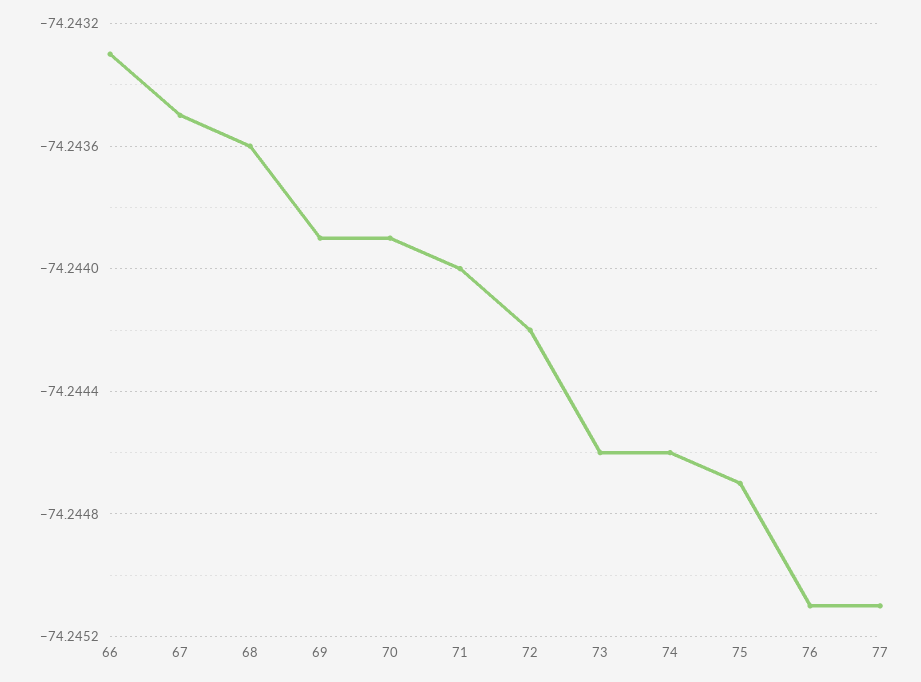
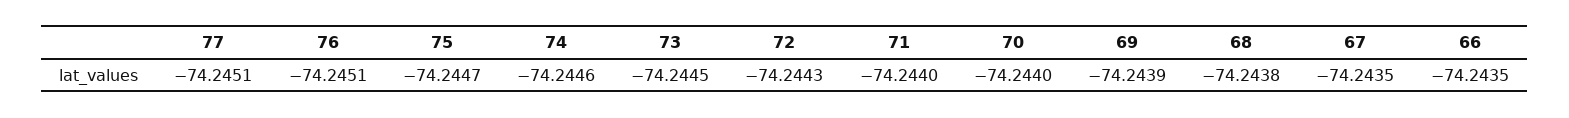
66: -74.2433 -> -74.2435
68: -74.2436 -> -74.2438
70: -74.2439 -> -74.244
72: -74.2442 -> -74.2443
73: -74.2446 -> -74.2445

